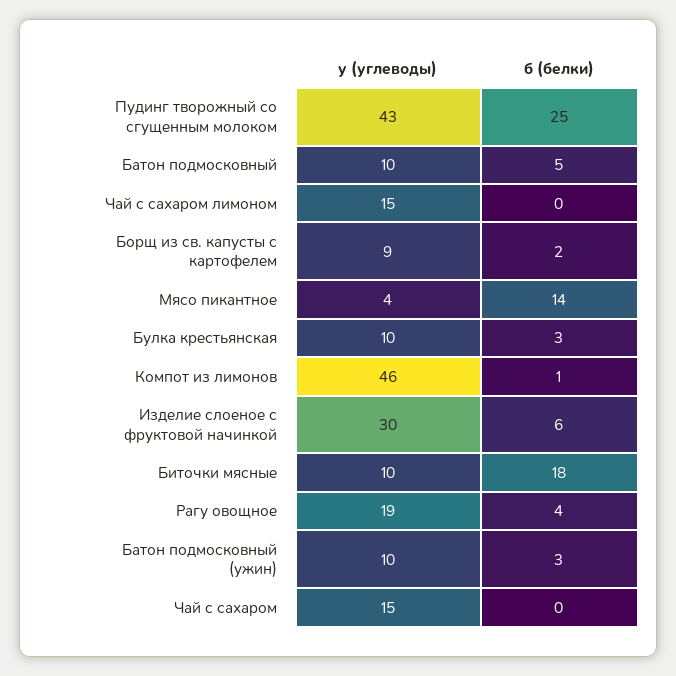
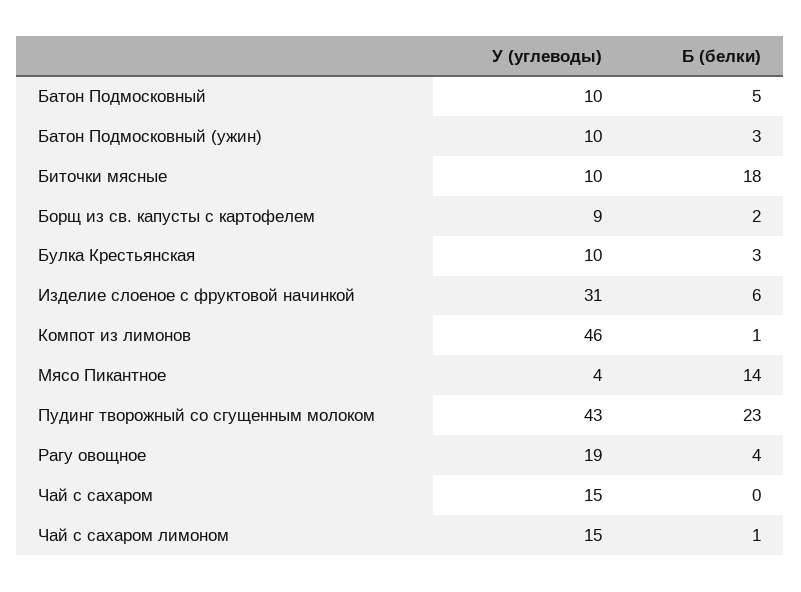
б (белки), Пудинг творожный со сгущенным молоком: 25 -> 23
б (белки), Чай с сахаром лимоном: 0 -> 1
у (углеводы), Изделие слоеное с фруктовой начинкой: 30 -> 31

